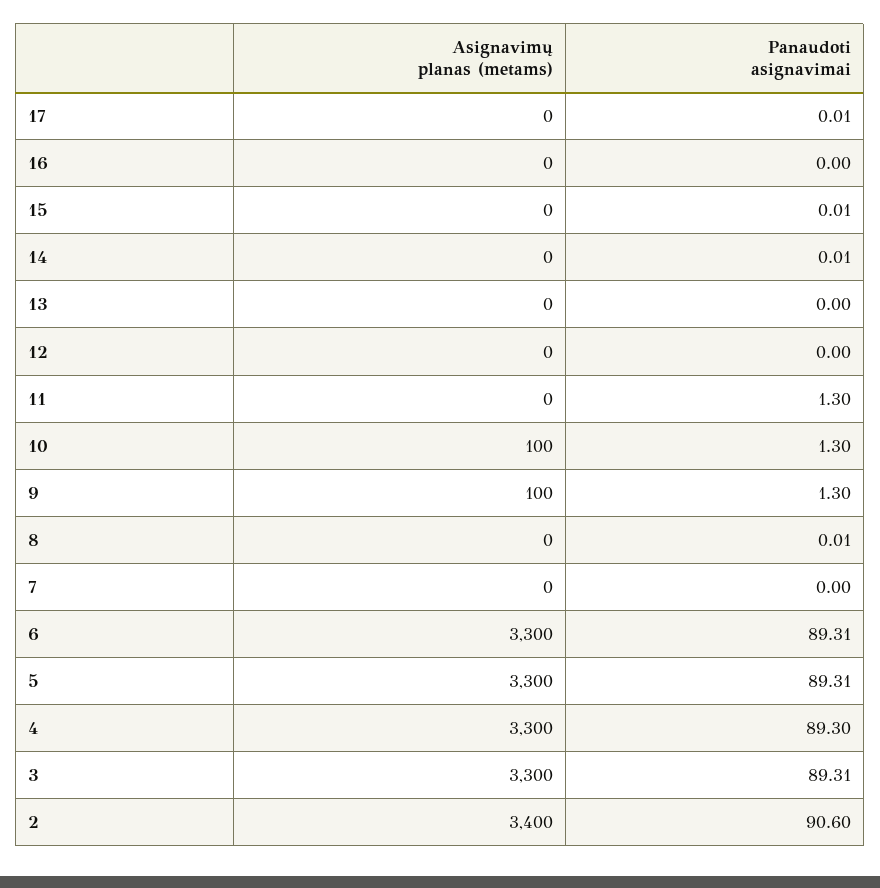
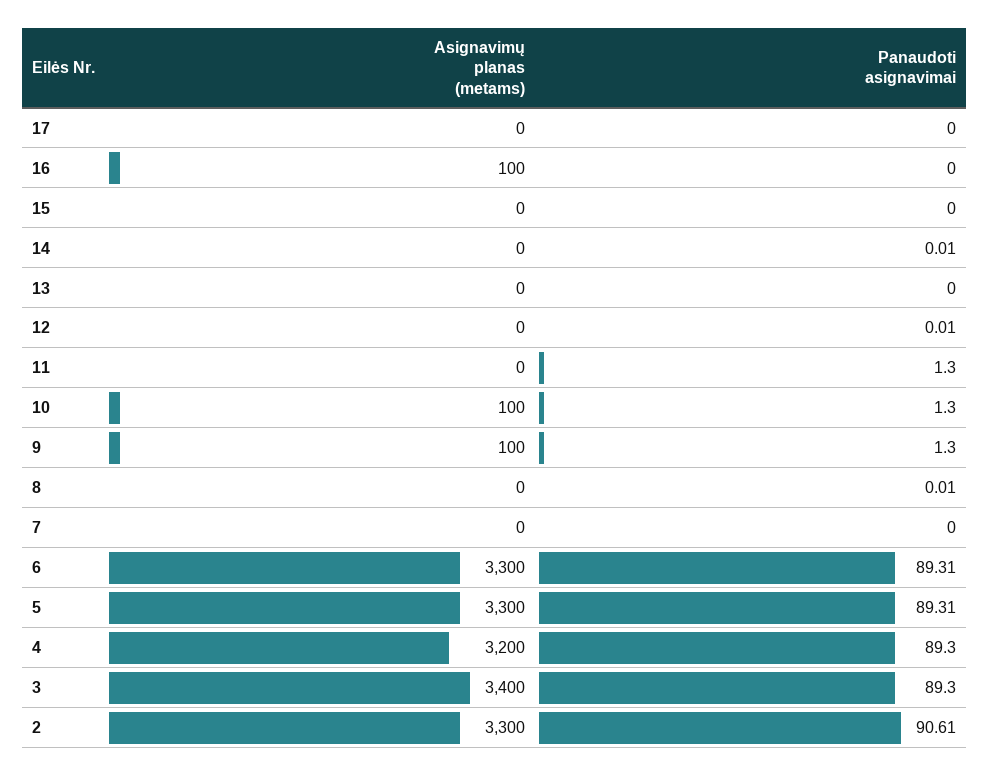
Panaudoti asignavimai, 17: 0.01 -> 0
Asignavimų planas (metams), 16: 0 -> 100
Panaudoti asignavimai, 15: 0.01 -> 0
Panaudoti asignavimai, 12: 0 -> 0.01
Asignavimų planas (metams), 4: 3300 -> 3200
Asignavimų planas (metams), 3: 3300 -> 3400
Panaudoti asignavimai, 3: 89.31 -> 89.3
Asignavimų planas (metams), 2: 3400 -> 3300
Panaudoti asignavimai, 2: 90.6 -> 90.61

